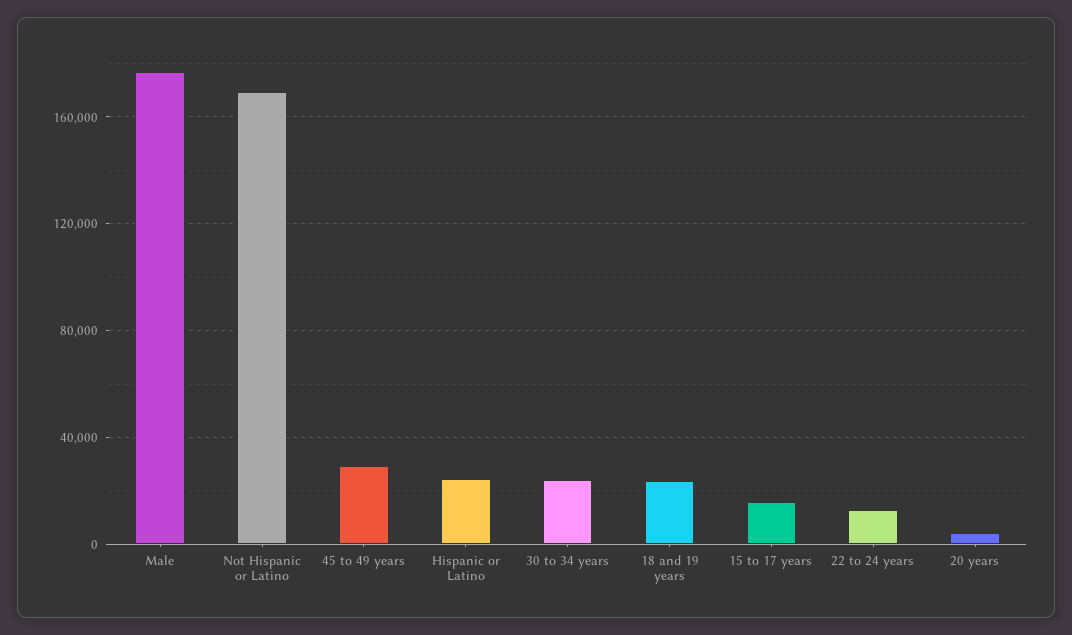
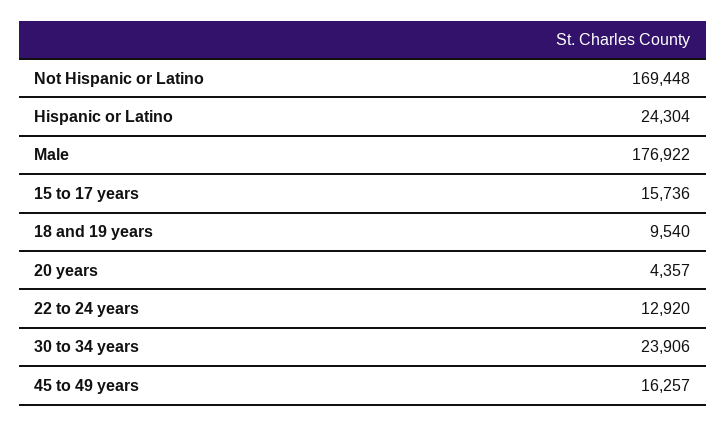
45 to 49 years: 30000 -> 16257
18 and 19 years: 25000 -> 9540

